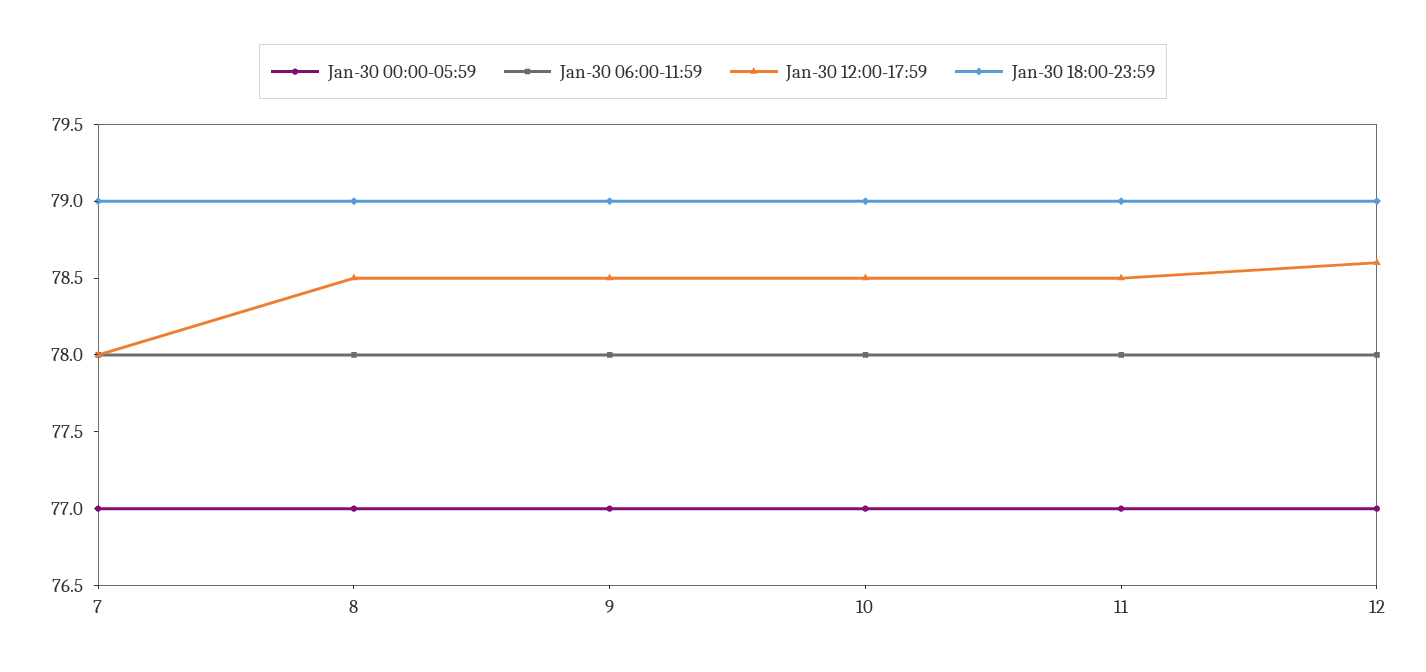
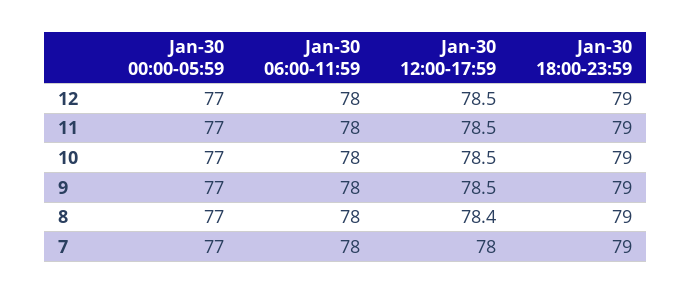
Jan-30 12:00-17:59, 8: 78.5 -> 78.4
Jan-30 12:00-17:59, 12: 78.6 -> 78.5

